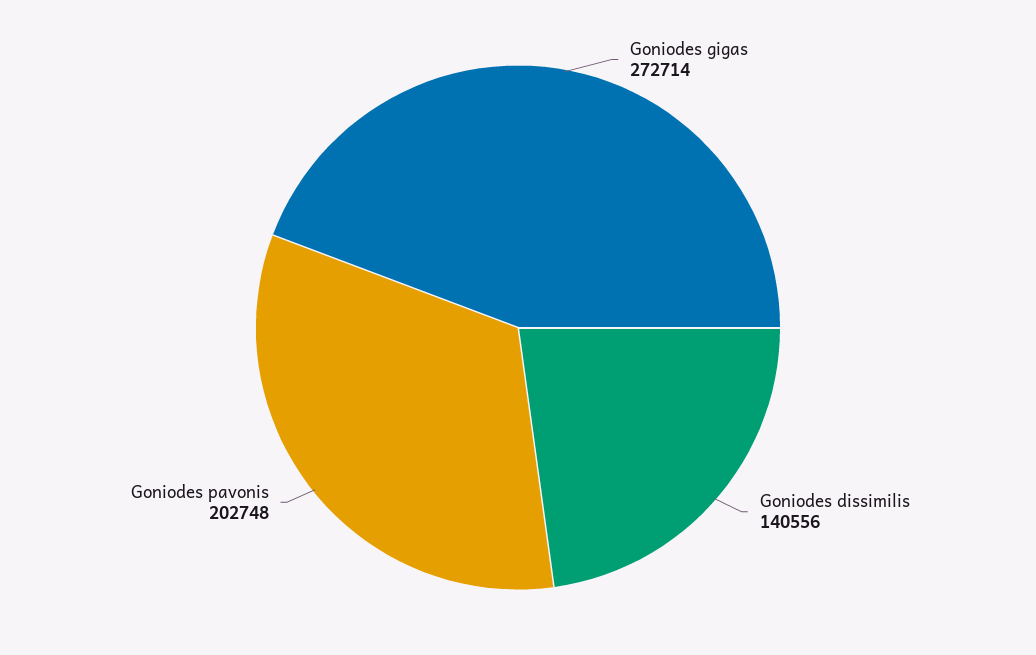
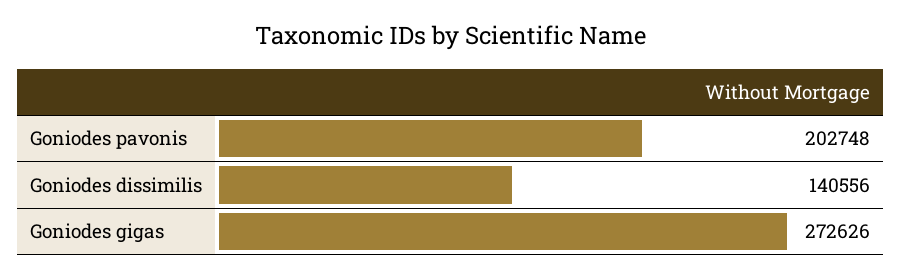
Goniodes gigas: 272714 -> 272626

